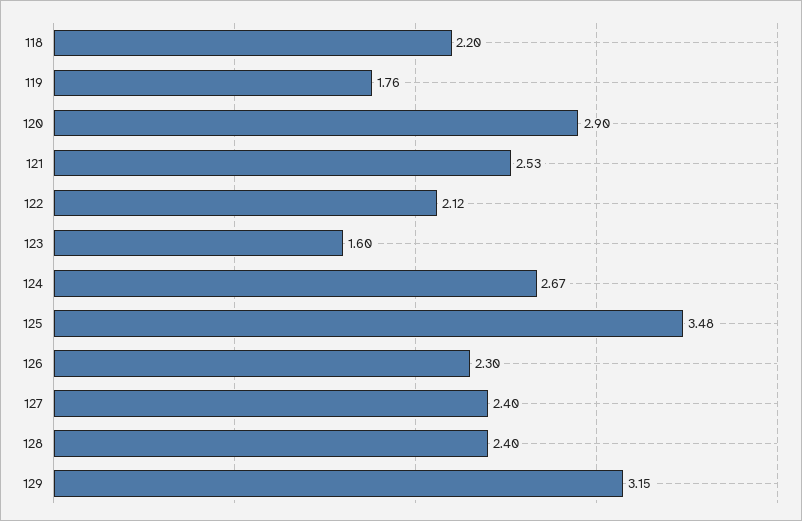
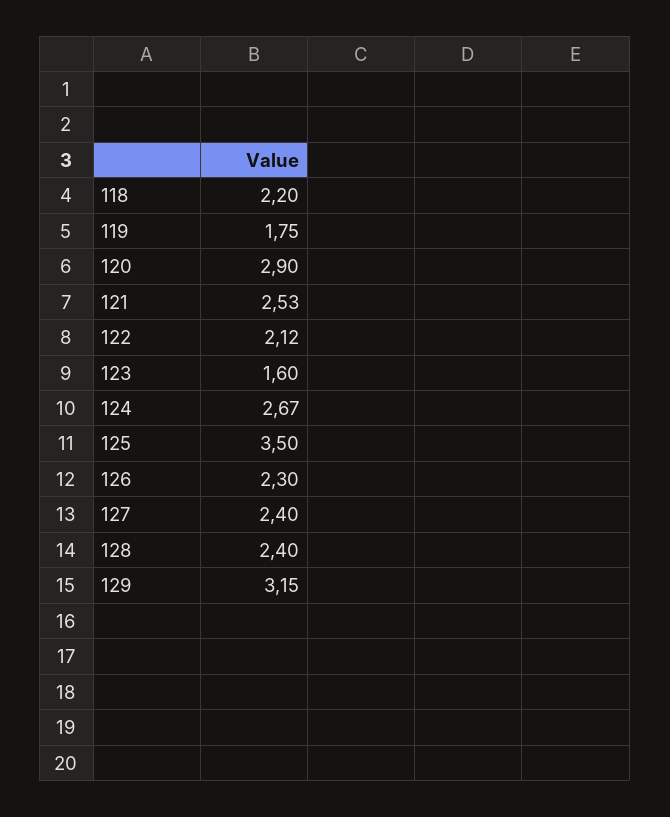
119: 1.76 -> 1.75
125: 3.48 -> 3.5

